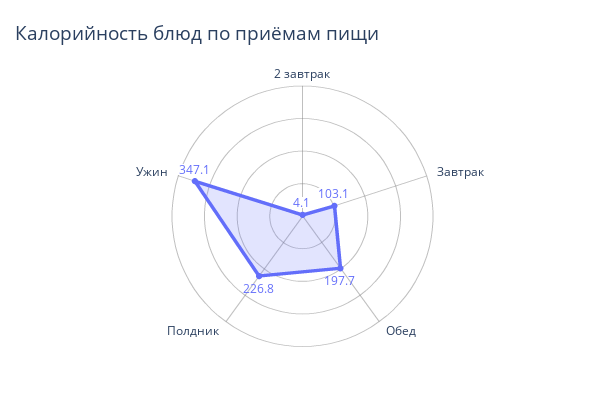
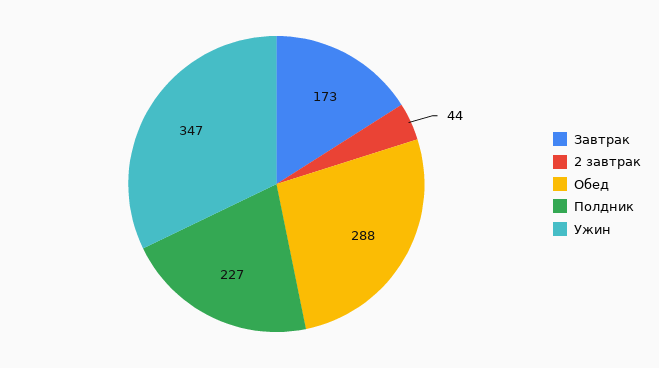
2 завтрак: 4.1 -> 44
Завтрак: 103.1 -> 173
Обед: 197.7 -> 288

